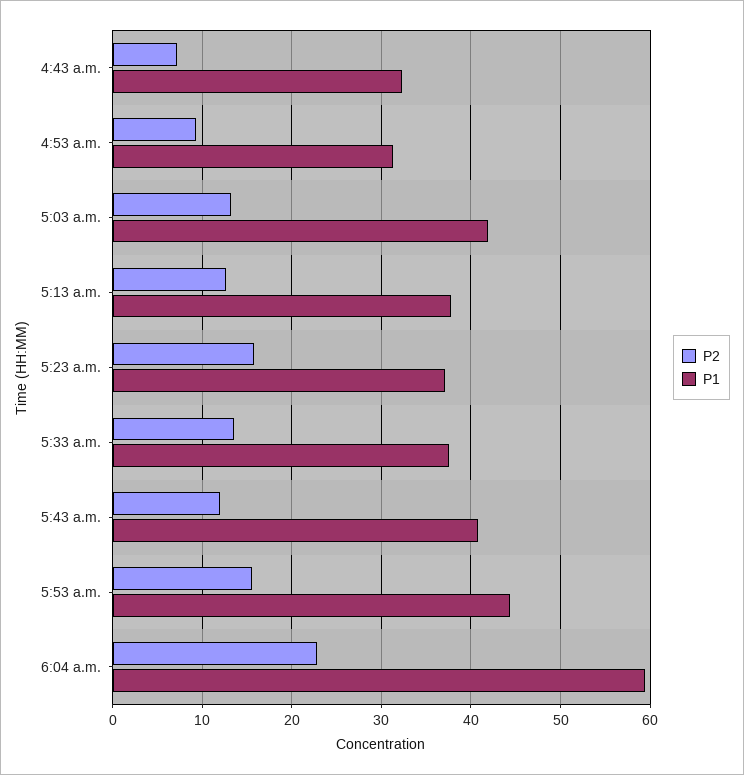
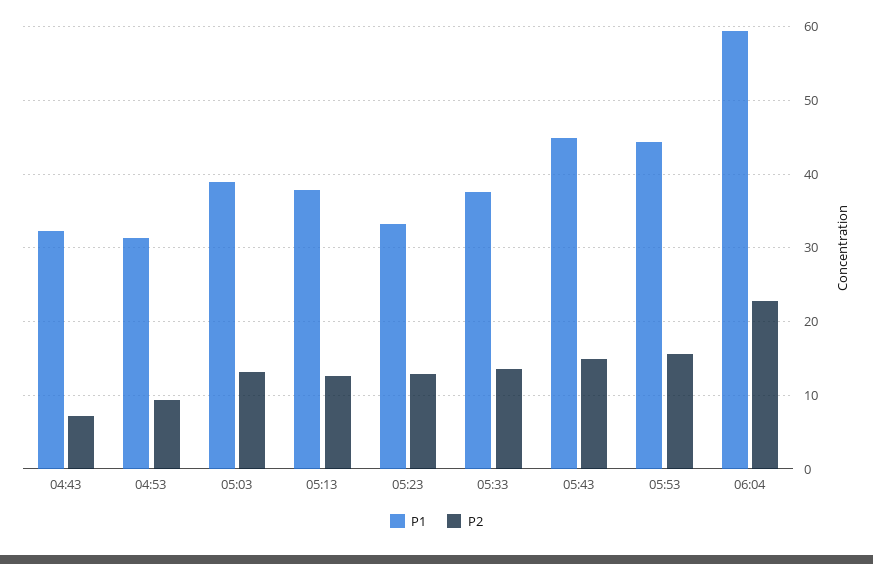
P1, 5:03 a.m.: 42 -> 39
P2, 5:23 a.m.: 16 -> 13
P1, 5:23 a.m.: 37 -> 33
P2, 5:43 a.m.: 12 -> 15
P1, 5:43 a.m.: 41 -> 45

